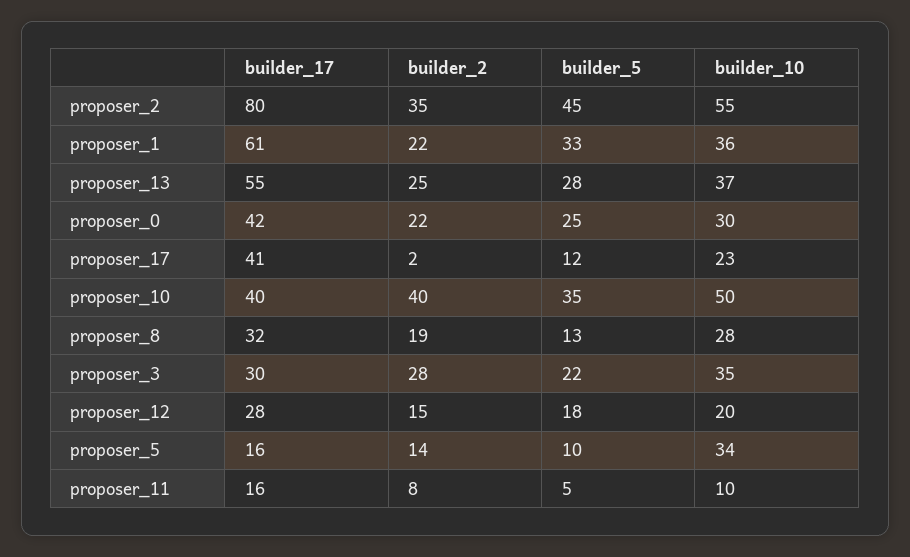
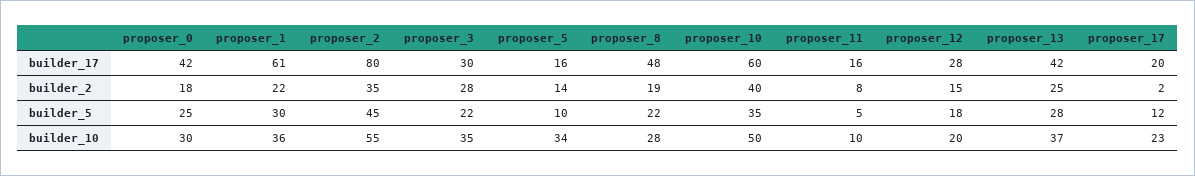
builder_5, proposer_1: 33 -> 30
builder_17, proposer_13: 55 -> 42
builder_2, proposer_0: 22 -> 18
builder_17, proposer_17: 41 -> 20
builder_17, proposer_10: 40 -> 60
builder_17, proposer_8: 32 -> 48
builder_5, proposer_8: 13 -> 22

